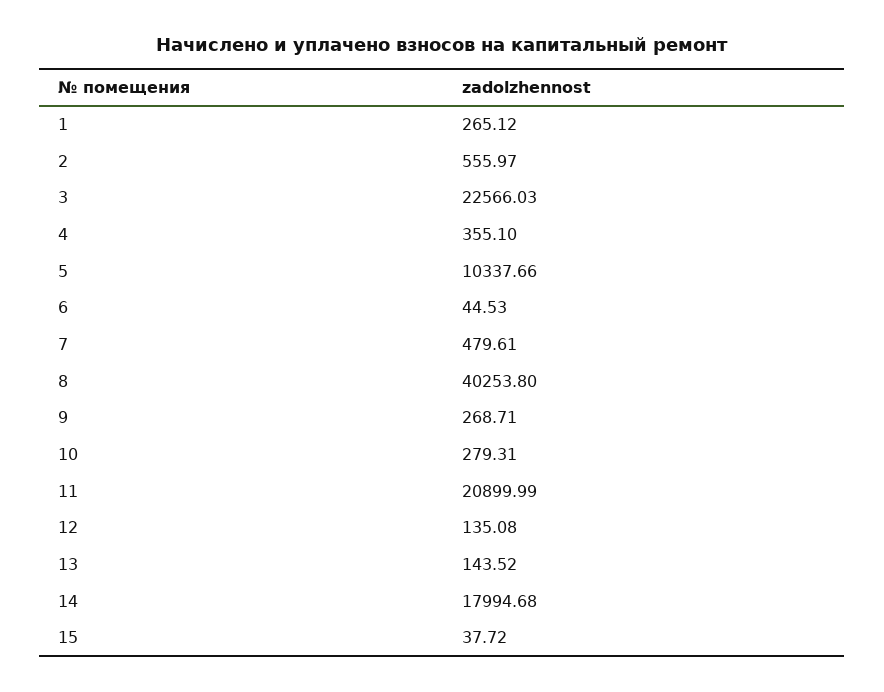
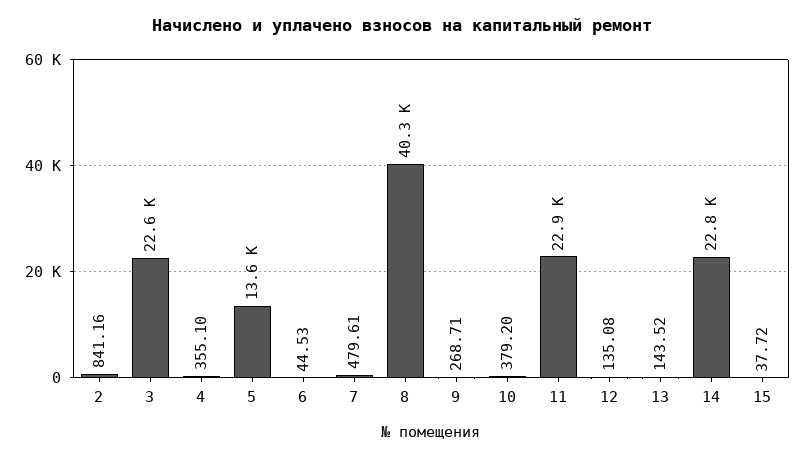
1: 265.12 -> none
2: 555.97 -> 841.16
5: 10337.66 -> 13600
10: 279.31 -> 379.2
11: 20899.99 -> 22900
14: 17994.68 -> 22800

